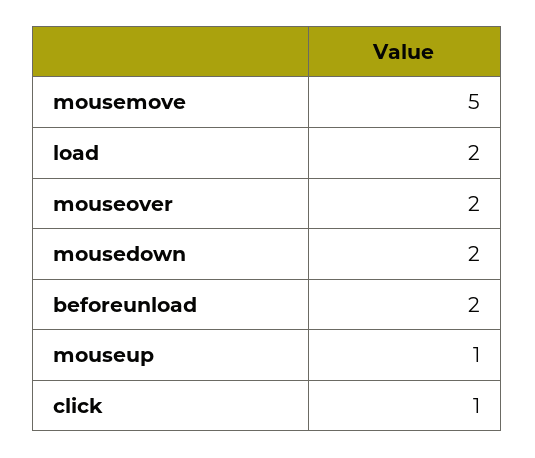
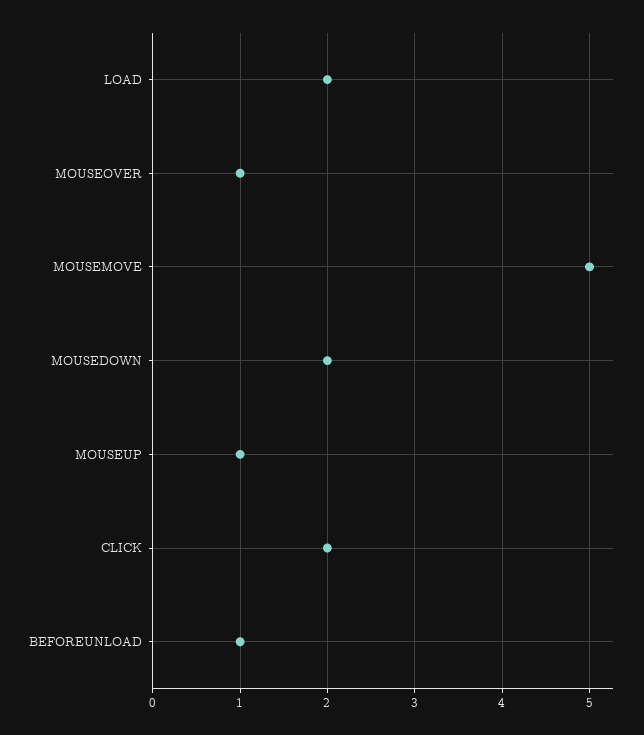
mouseover: 2 -> 1
beforeunload: 2 -> 1
click: 1 -> 2

